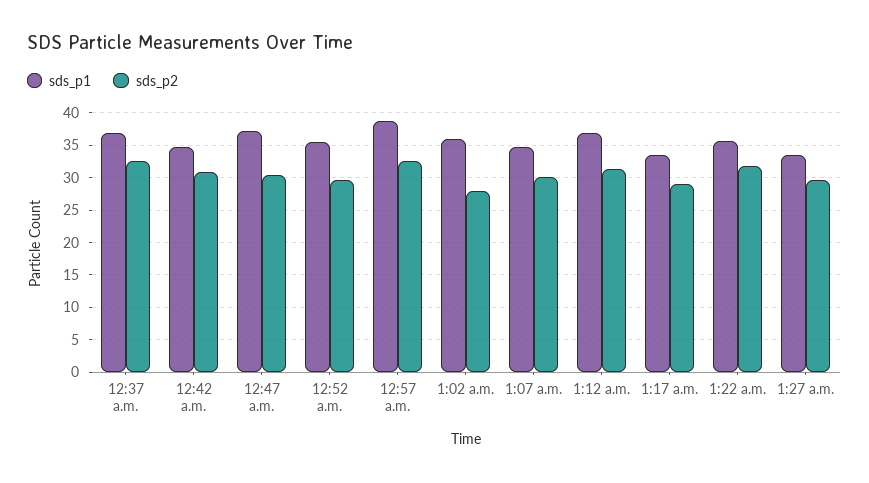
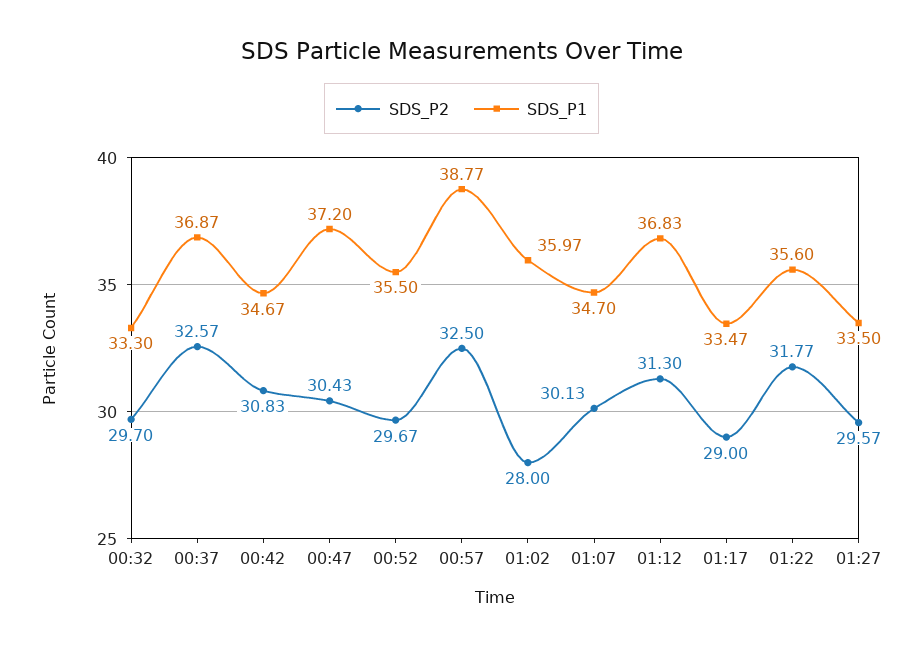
sds_p2, 00:32: none -> 29.7
sds_p1, 00:32: none -> 33.3

